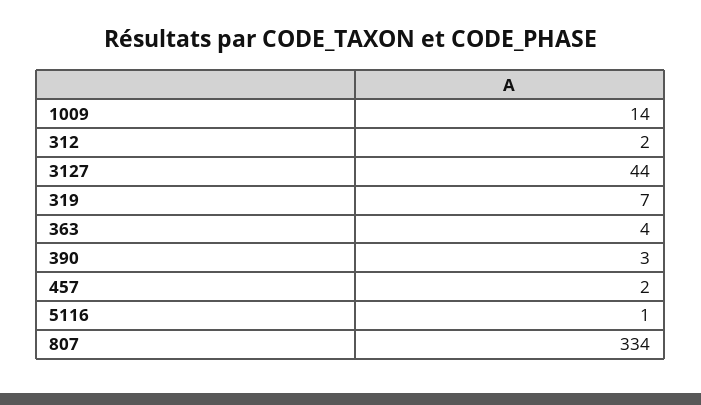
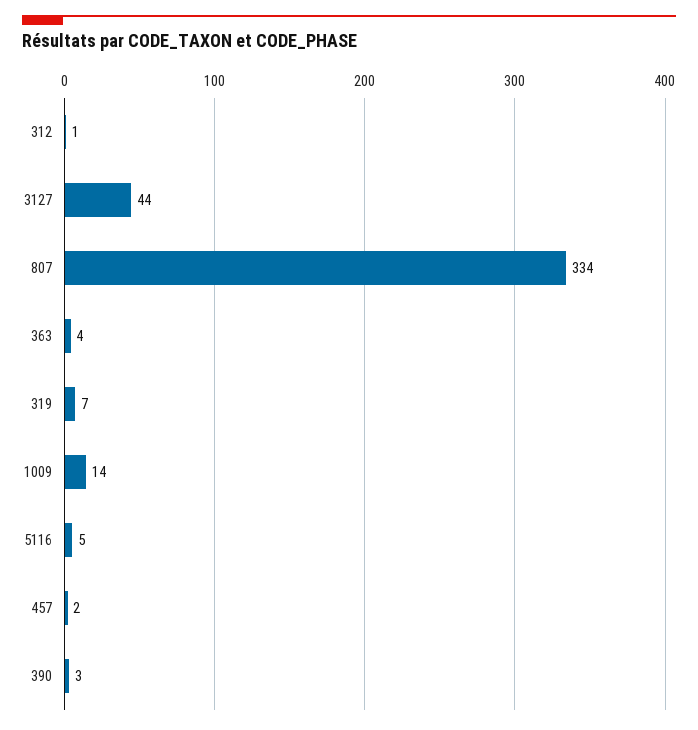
312: 2 -> 1
5116: 1 -> 5

